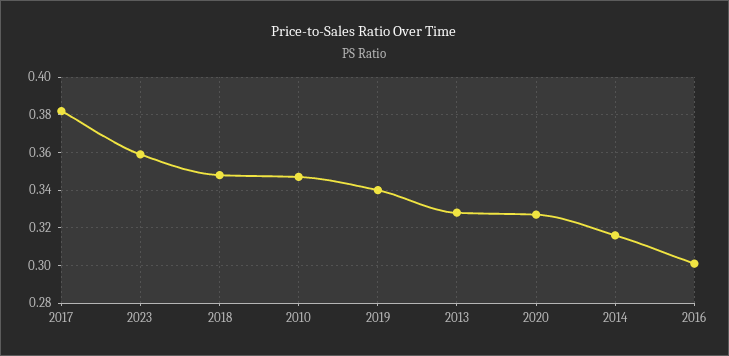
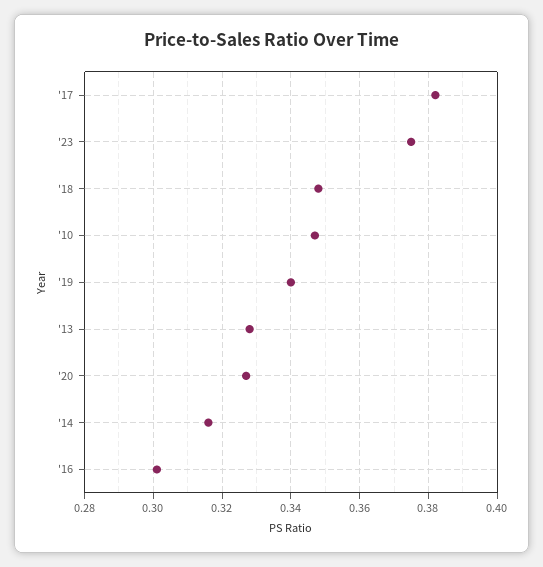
2023: 0.36 -> 0.375

